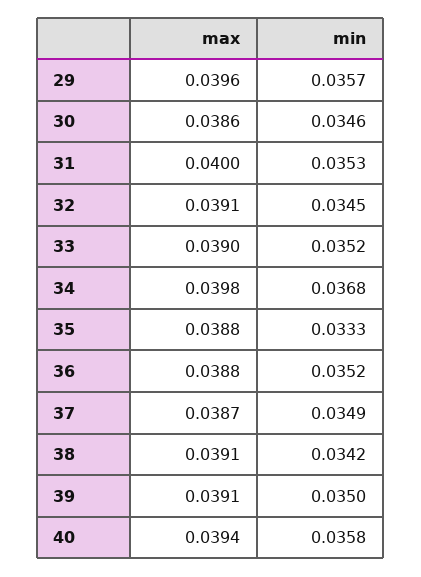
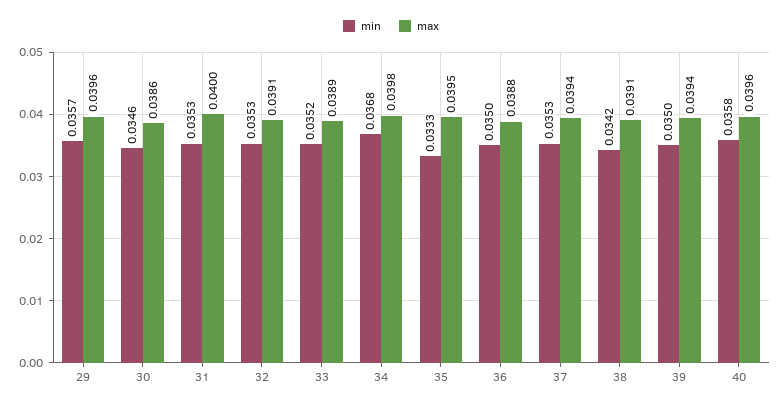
min, 32: 0.0345 -> 0.0353
max, 33: 0.039 -> 0.0389
max, 35: 0.0388 -> 0.0395
min, 36: 0.0352 -> 0.035
max, 37: 0.0387 -> 0.0394
min, 37: 0.0349 -> 0.0353
max, 39: 0.0391 -> 0.0394
max, 40: 0.0394 -> 0.0396

